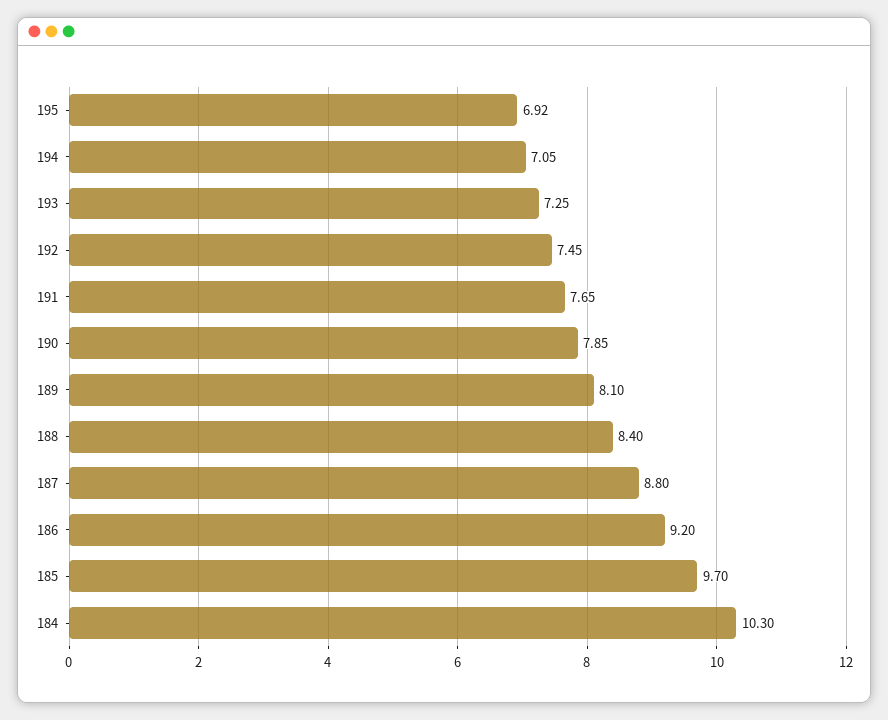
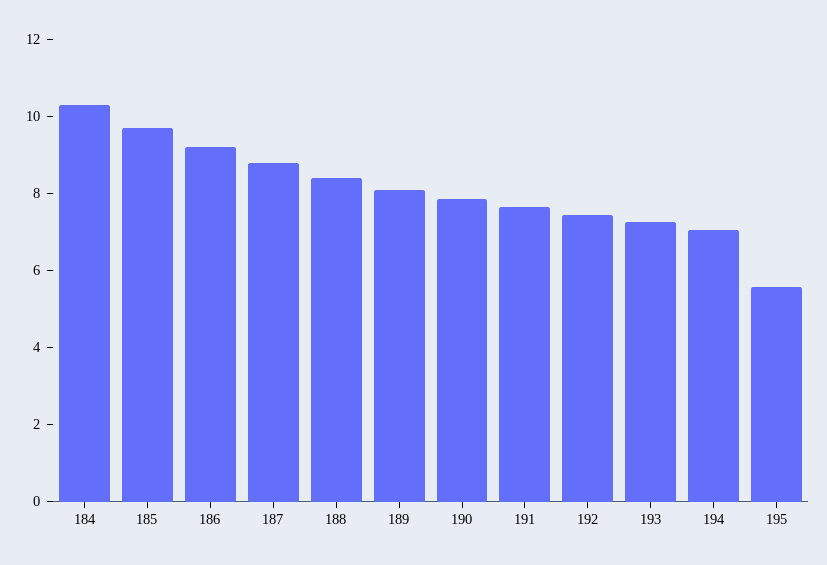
195: 6.92 -> 5.5

